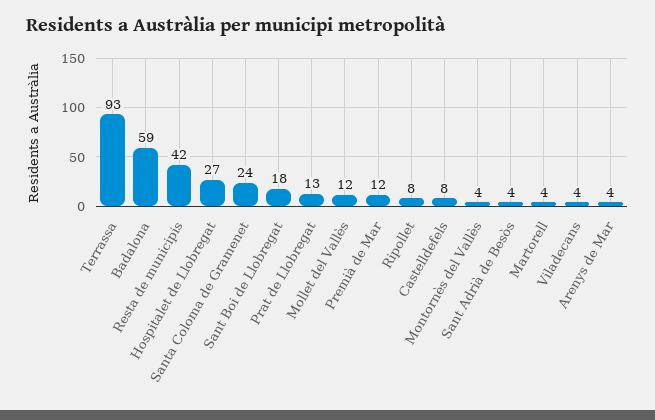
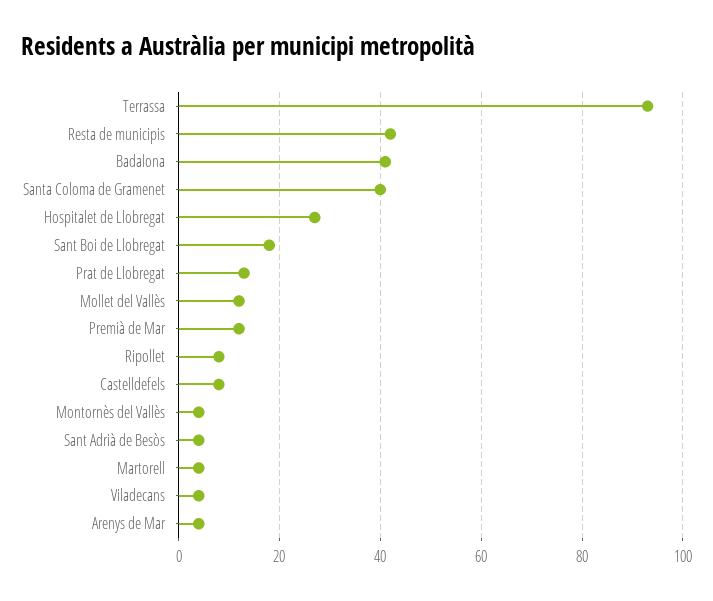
Badalona: 59 -> 40
Santa Coloma de Gramenet: 24 -> 40

